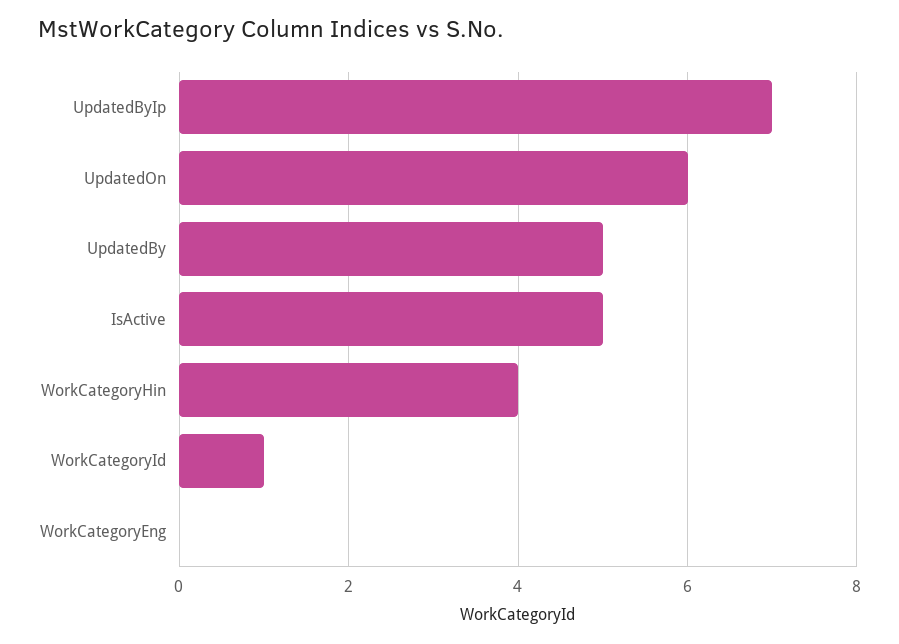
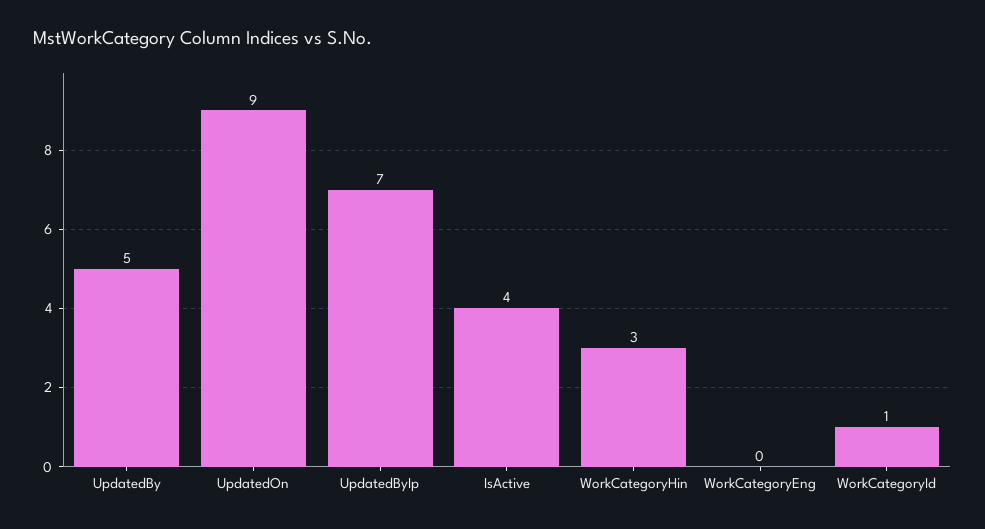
UpdatedOn: 6 -> 9
IsActive: 5 -> 4
WorkCategoryHin: 4 -> 3

